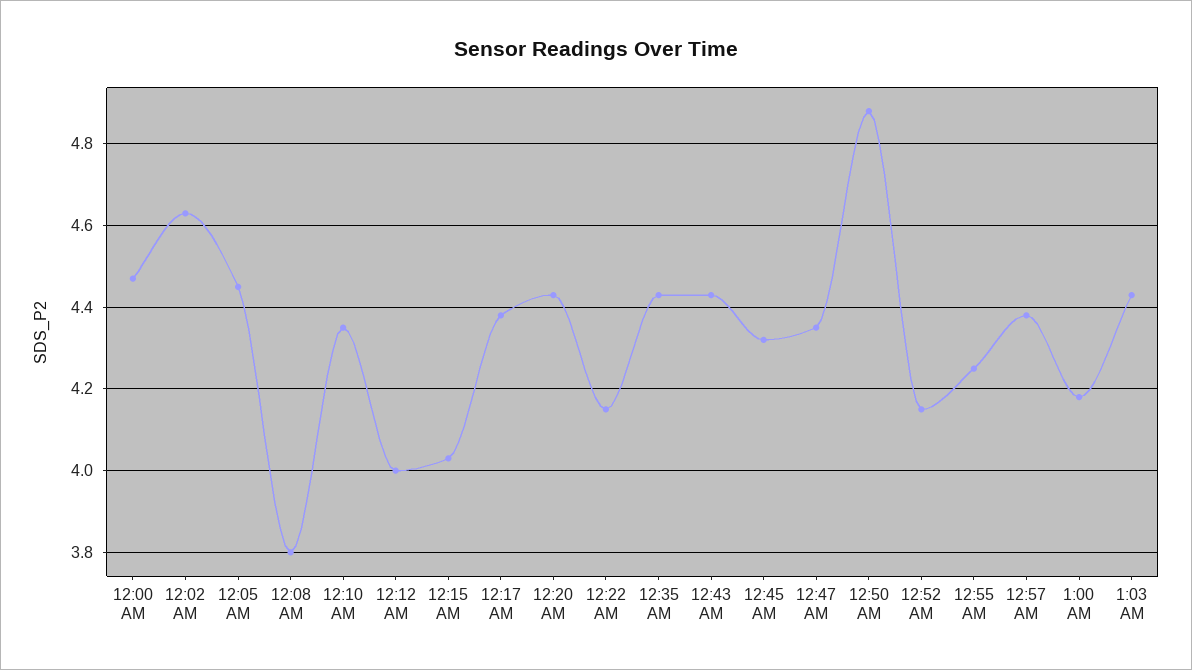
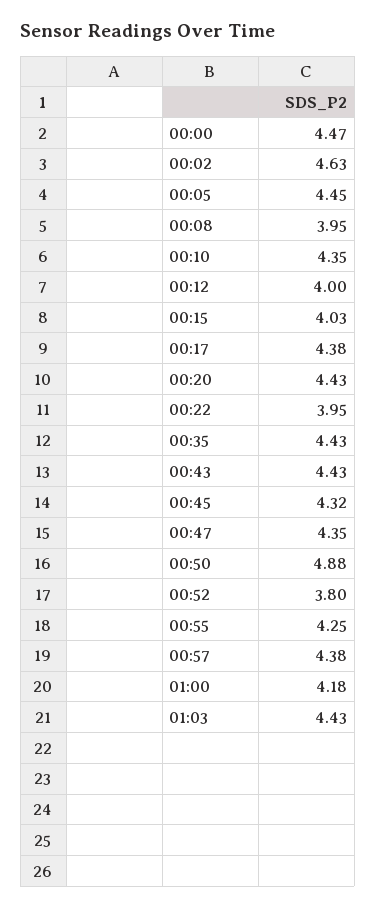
12:08 AM: 3.8 -> 3.95
12:22 AM: 4.15 -> 3.95
12:52 AM: 4.15 -> 3.8

